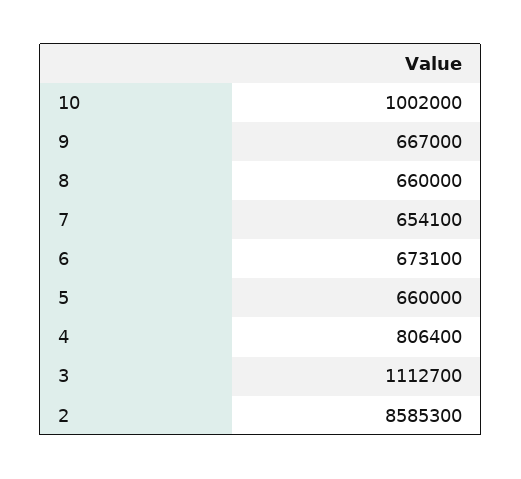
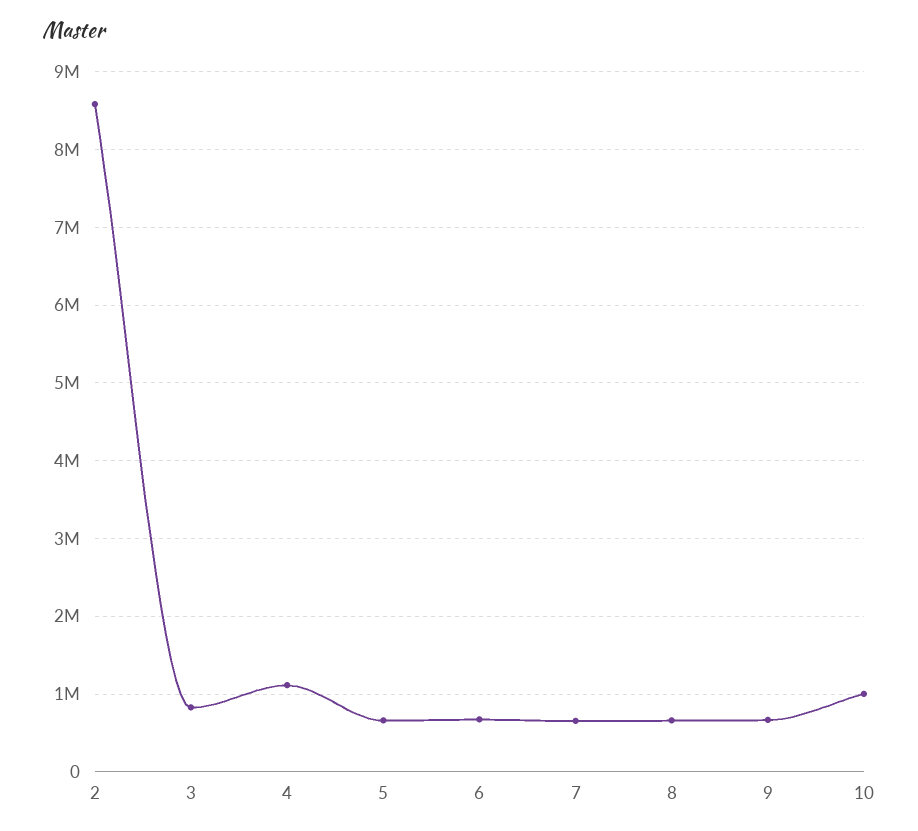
4: 806400 -> 1100000
3: 1112700 -> 800000

